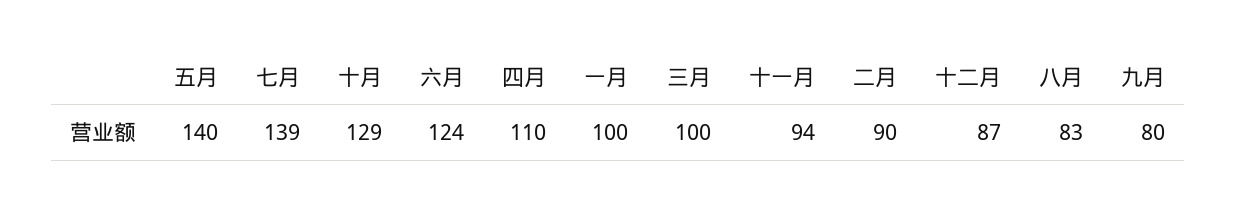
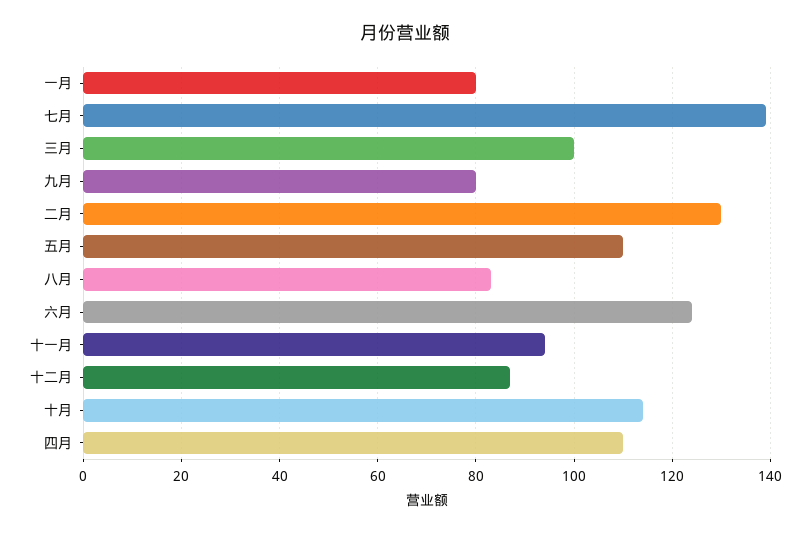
五月: 140 -> 110
十月: 129 -> 115
一月: 100 -> 80
二月: 90 -> 130

